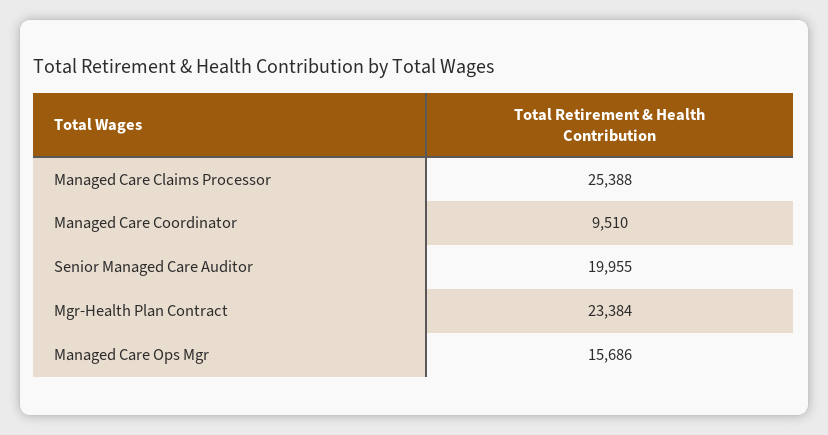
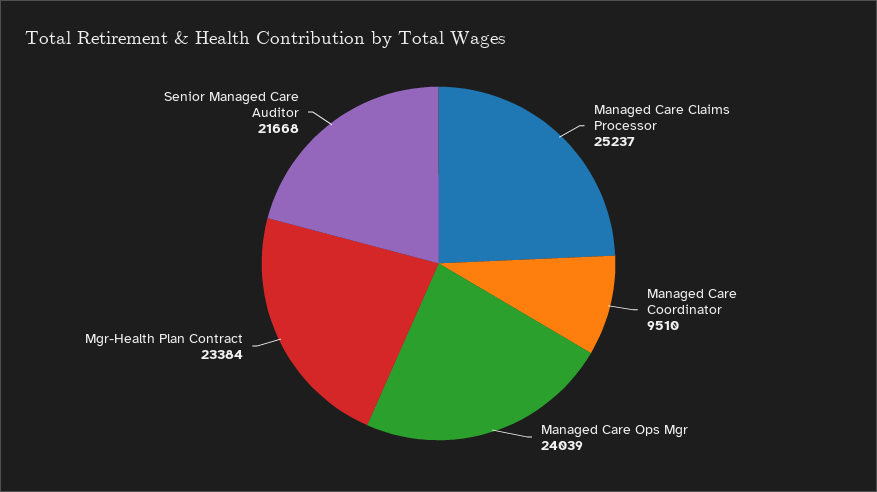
Managed Care Claims Processor: 25388 -> 25237
Senior Managed Care Auditor: 19955 -> 21668
Managed Care Ops Mgr: 15686 -> 24039

